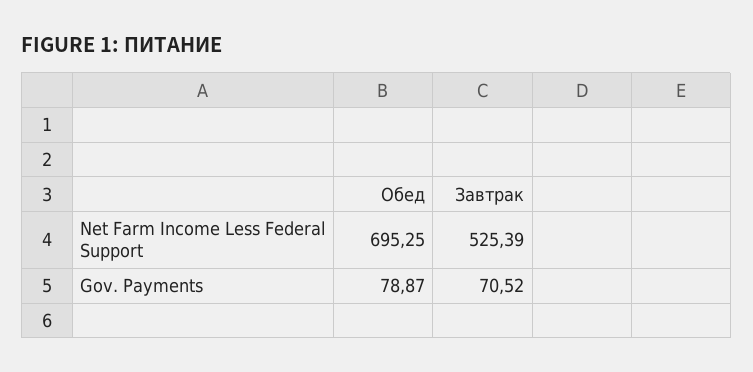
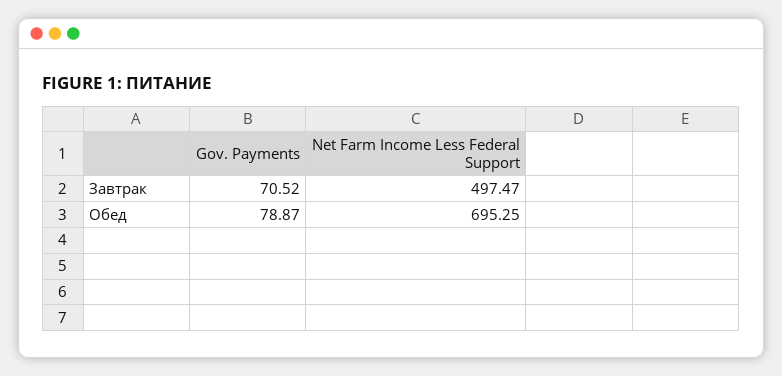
Завтрак, Net Farm Income Less Federal Support: 525.39 -> 497.47

